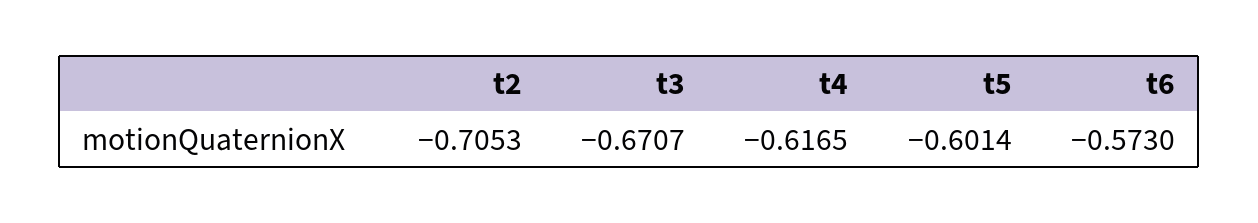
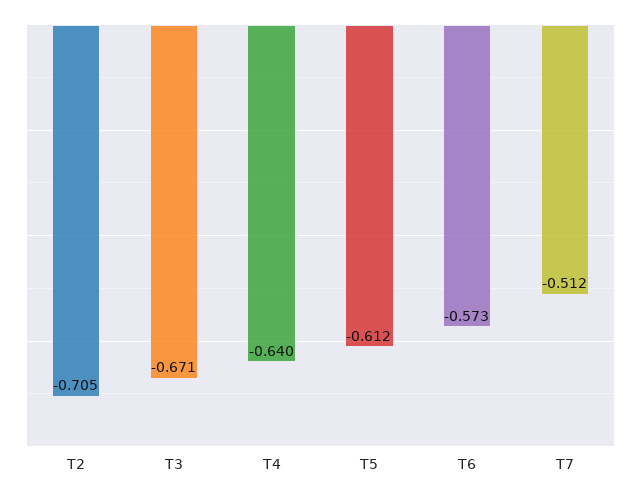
t4: -0.6165 -> -0.64
t5: -0.6014 -> -0.612
T7: none -> -0.512

